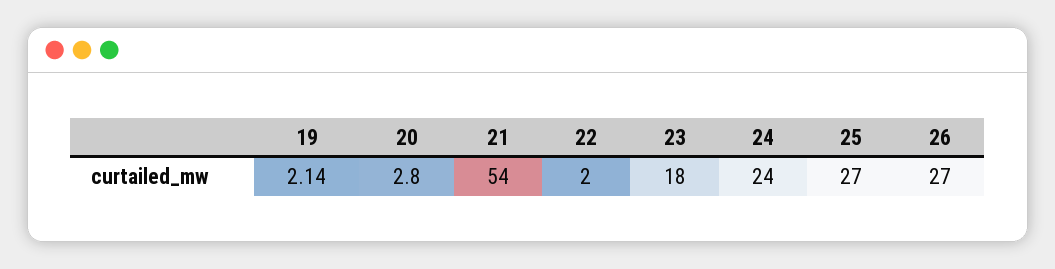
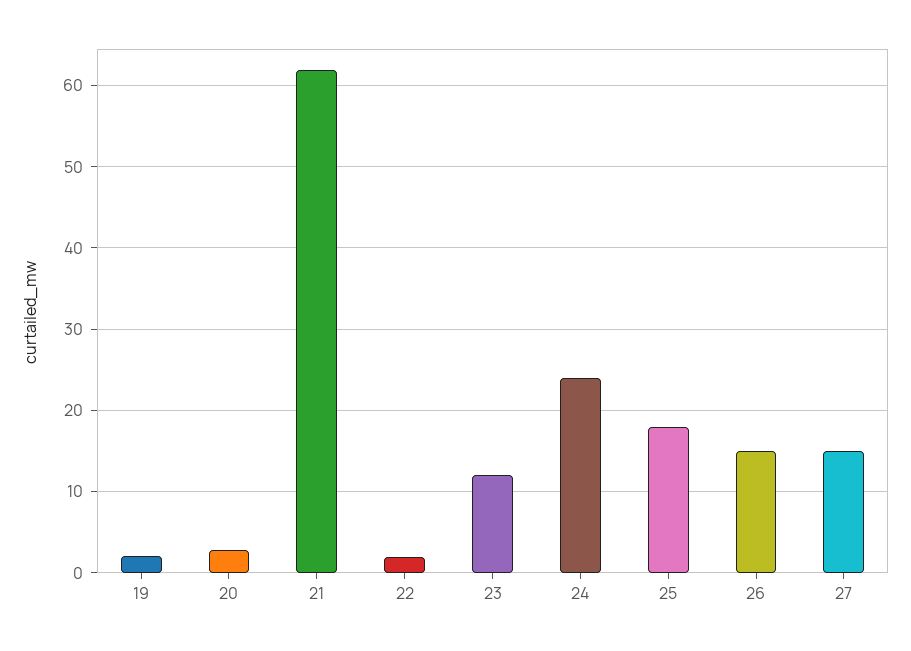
21: 54 -> 62
23: 18 -> 12
25: 27 -> 18
26: 27 -> 15
27: none -> 15

